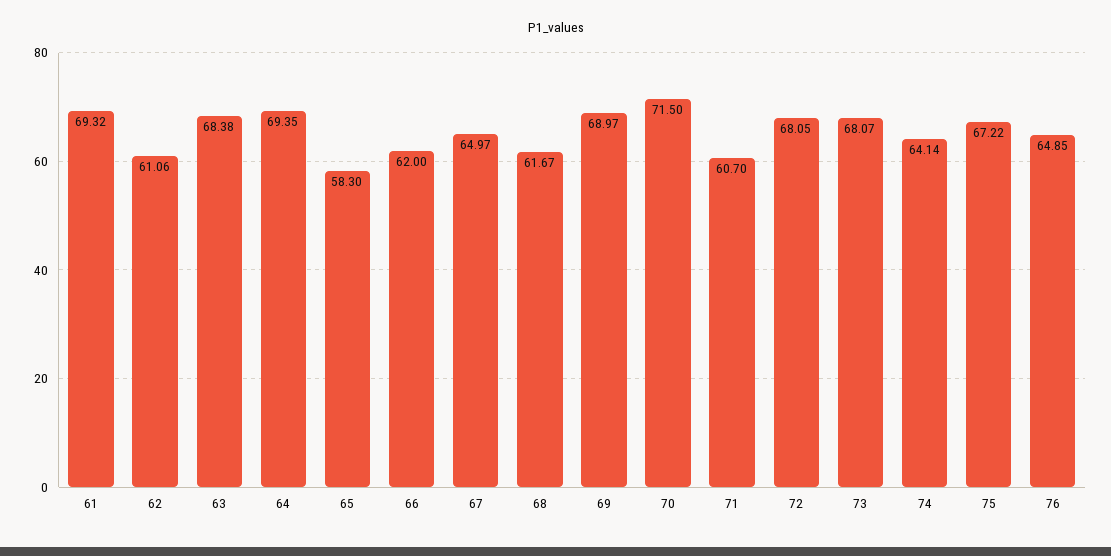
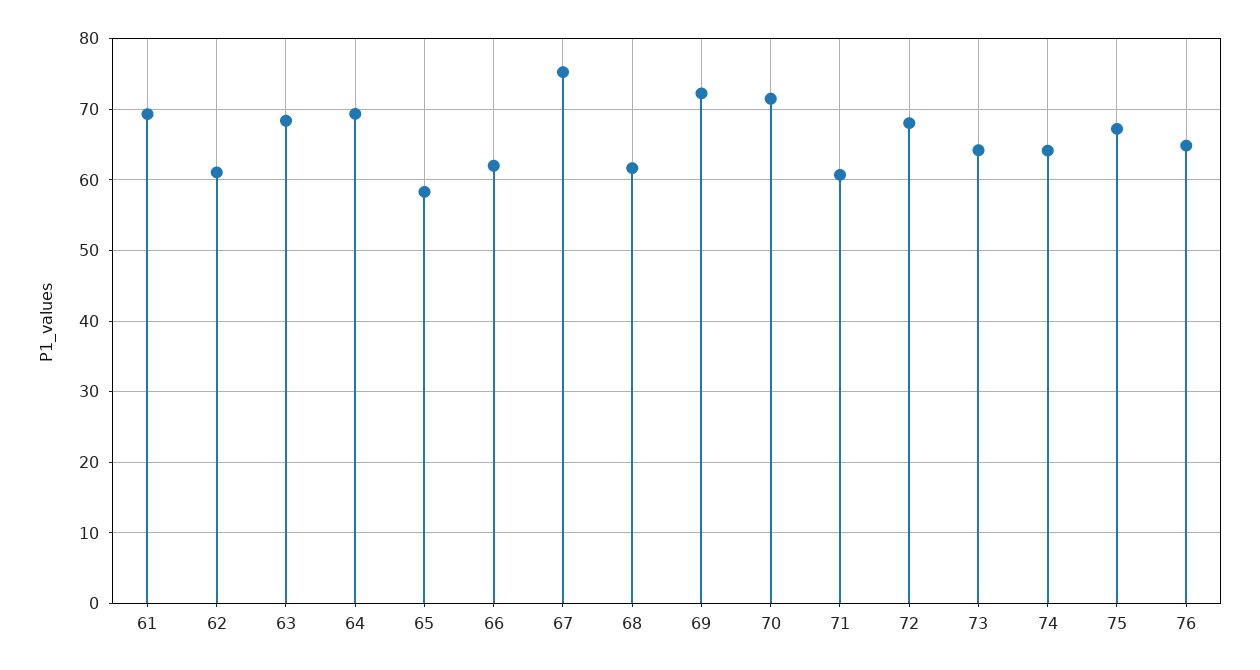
67: 64.97 -> 75
69: 68.97 -> 72
73: 68.07 -> 64

